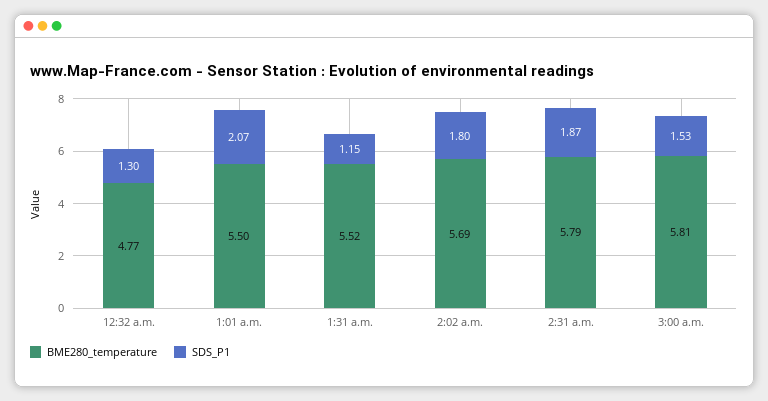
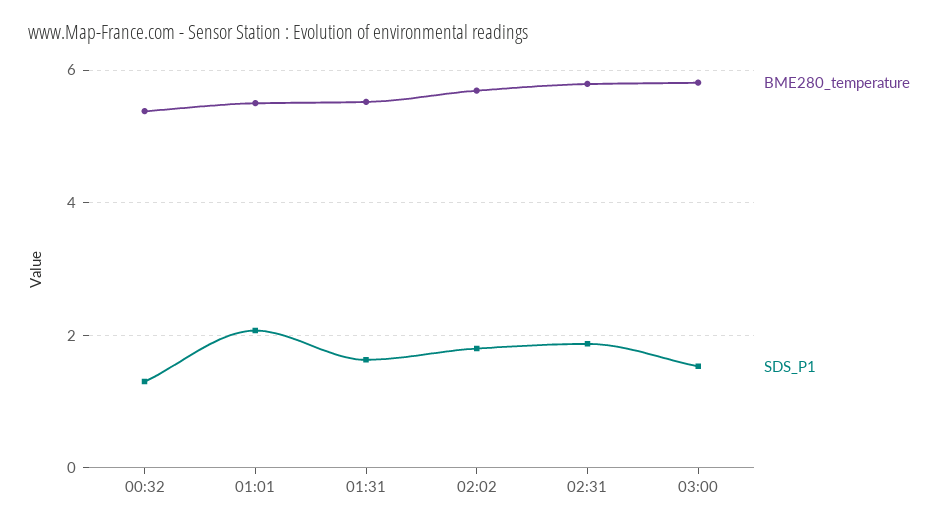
BME280_temperature, 12:32 a.m.: 4.77 -> 5.4
SDS_P1, 1:31 a.m.: 1.15 -> 1.6

